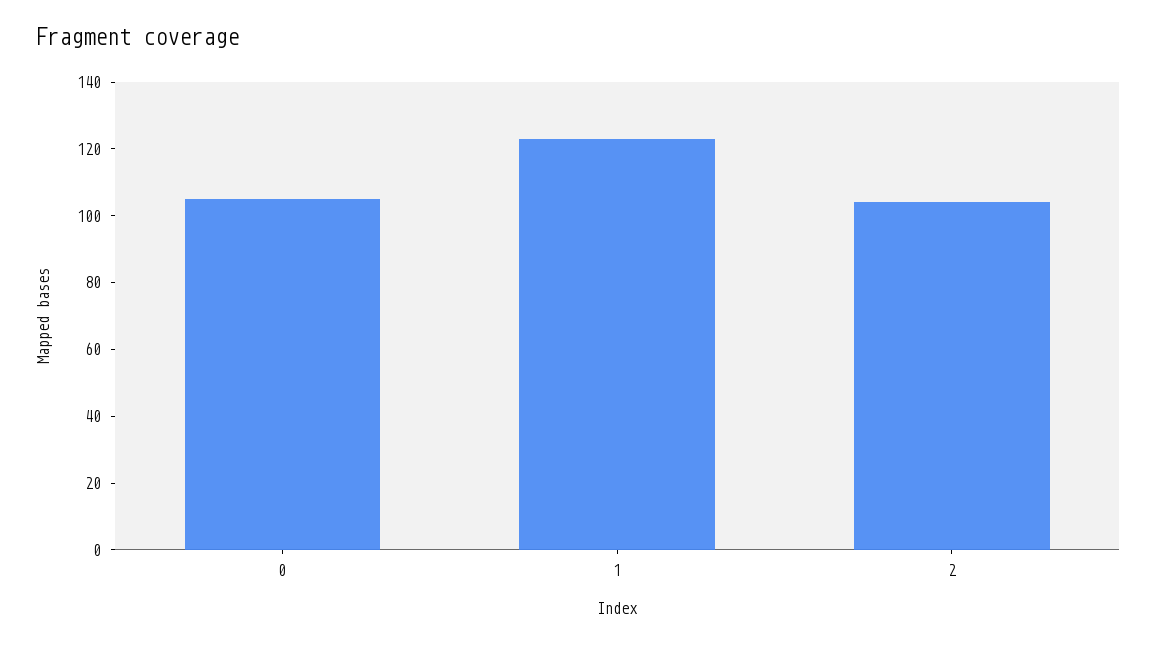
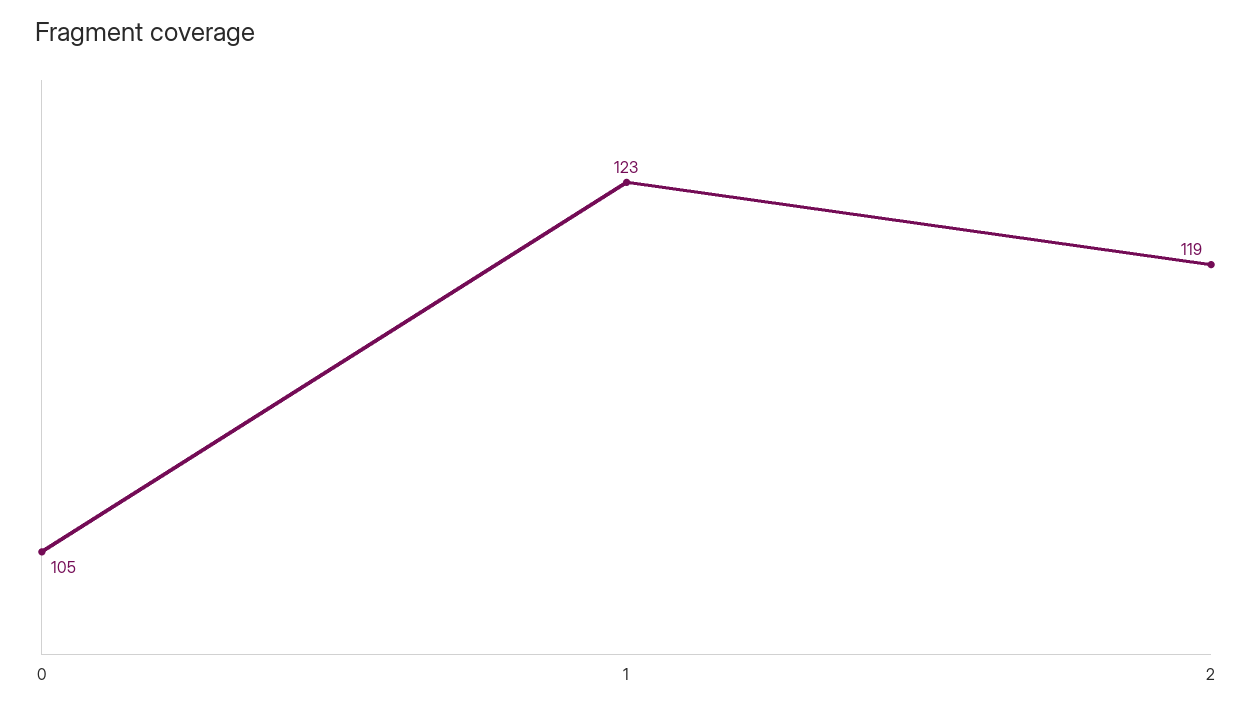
2: 105 -> 119

